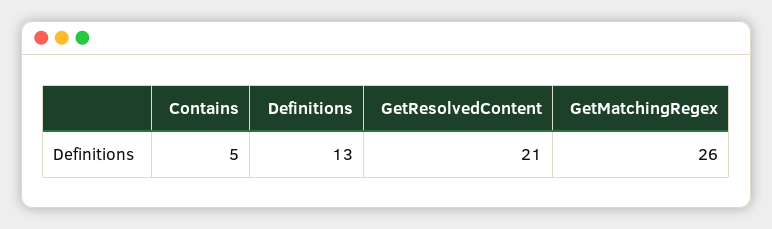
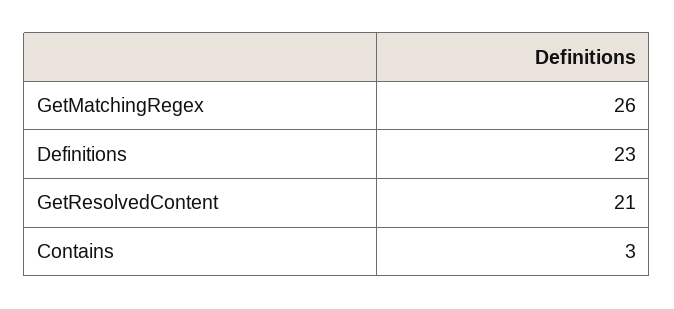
Contains: 5 -> 3
Definitions: 13 -> 23

